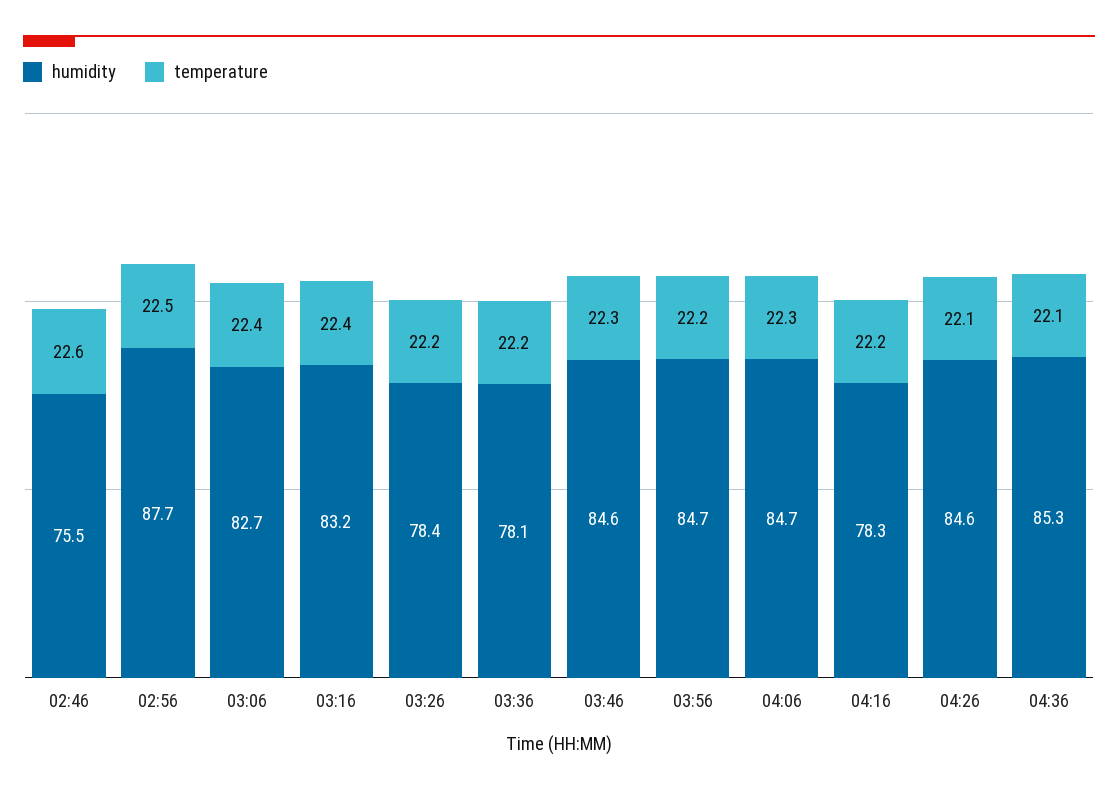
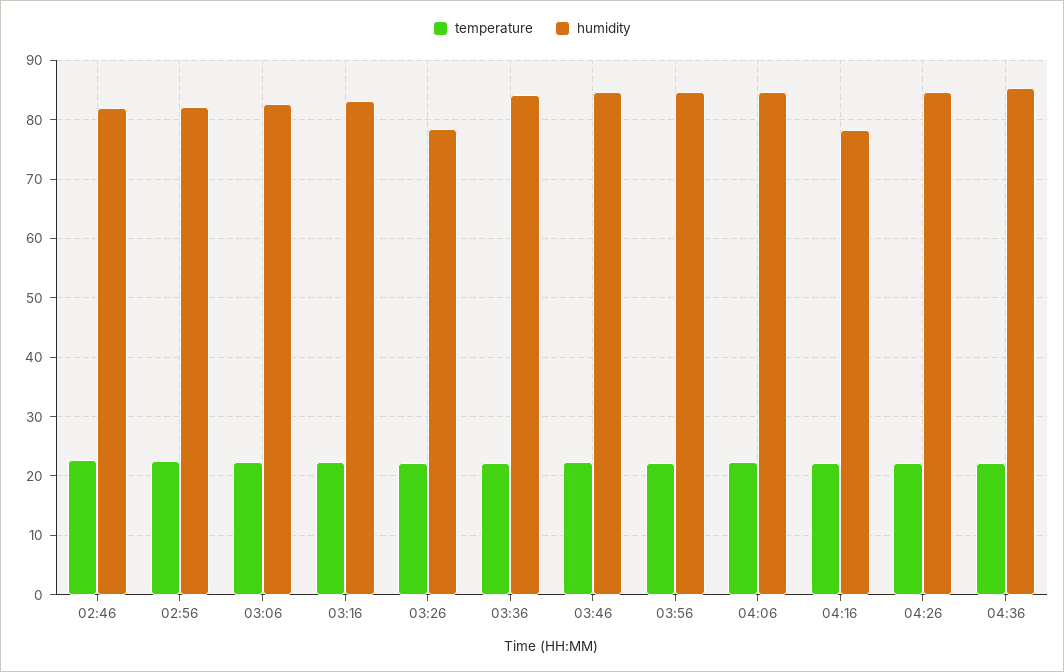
humidity, 02:46: 75.5 -> 82
humidity, 02:56: 87.7 -> 82
humidity, 03:36: 78.1 -> 84

